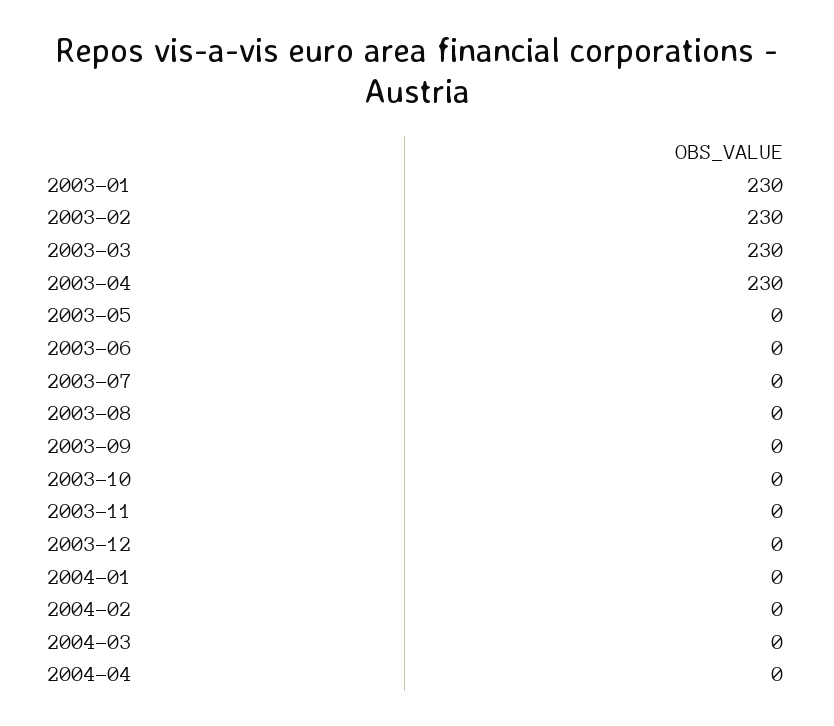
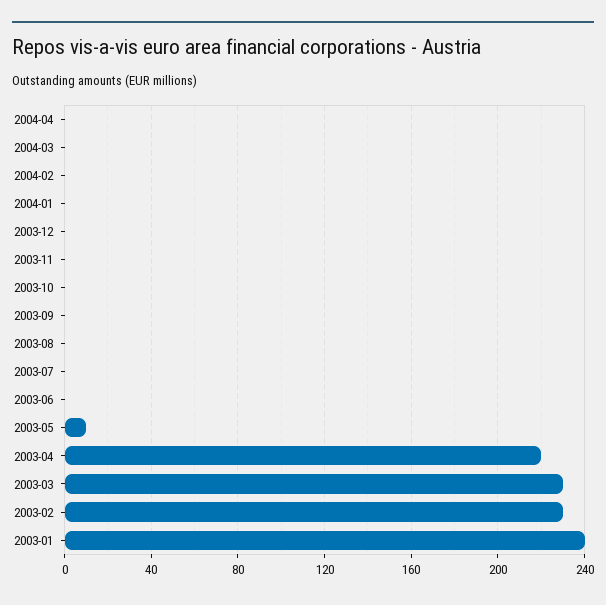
2003-01: 230 -> 240
2003-04: 230 -> 220
2003-05: 0 -> 10

